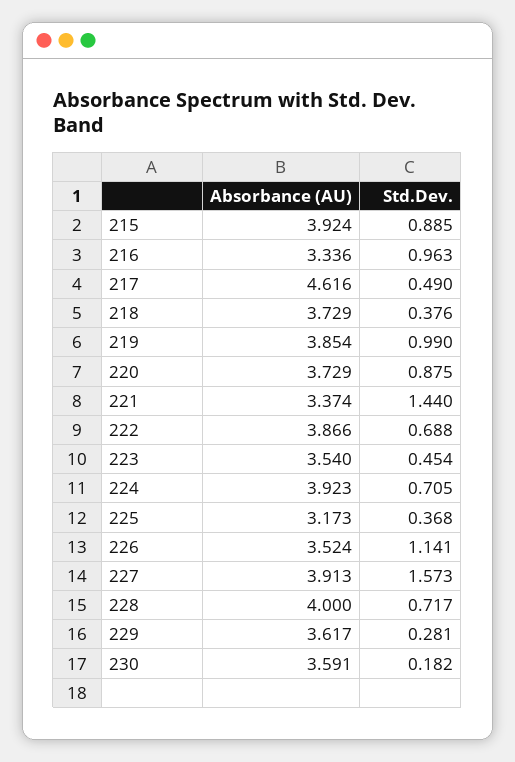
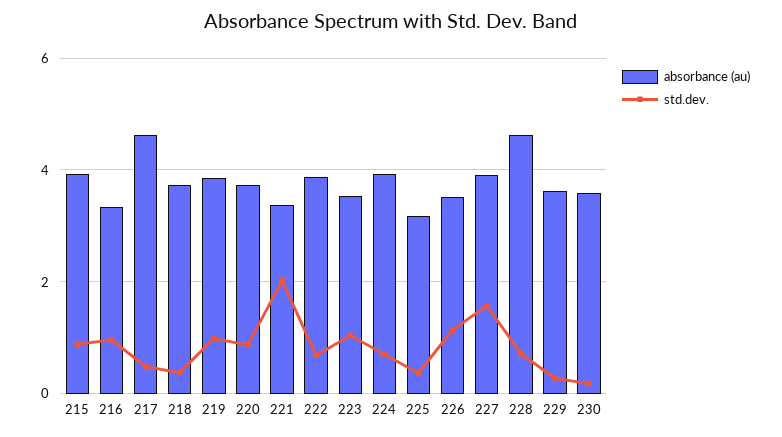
Std.Dev., 221: 1.44 -> 2
Std.Dev., 223: 0.454 -> 1
Absorbance (AU), 228: 4 -> 4.6

